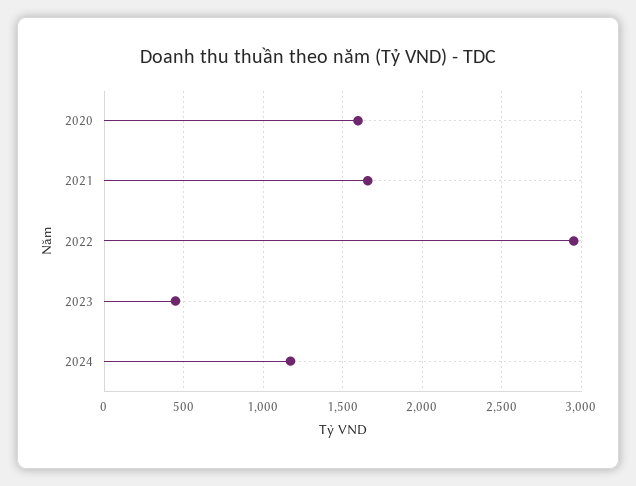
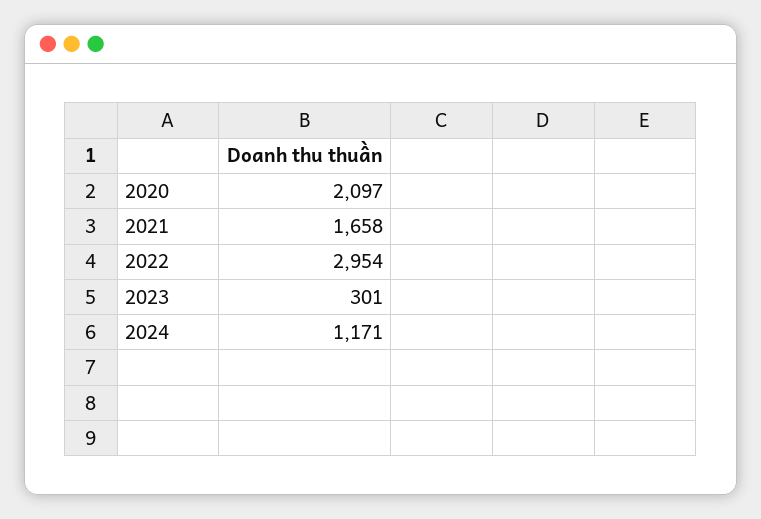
2020: 1600 -> 2097
2023: 450 -> 301

